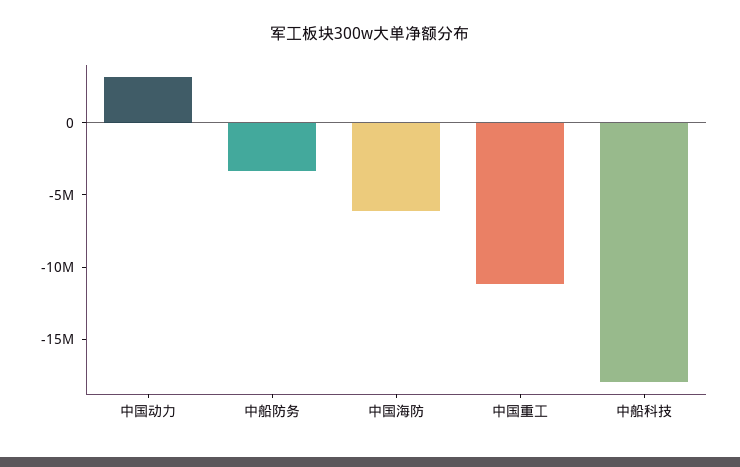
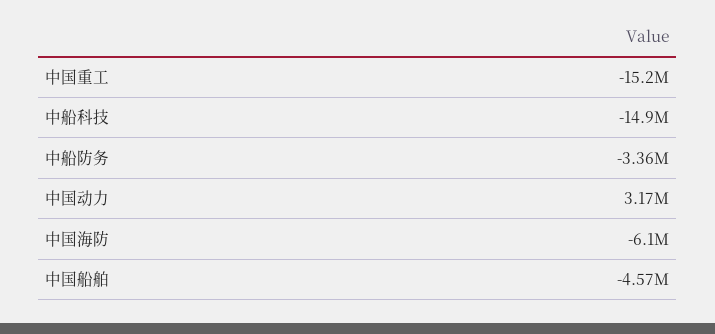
中国重工: -11000000 -> -15200000
中船科技: -18000000 -> -14900000
中国船舶: none -> -4570000

